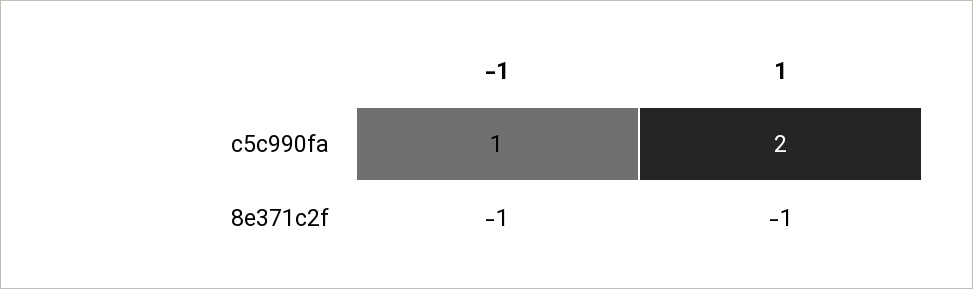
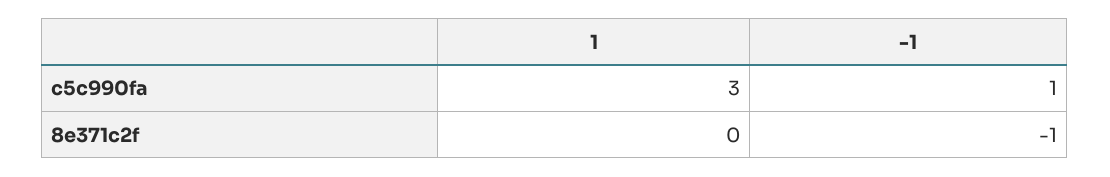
1, c5c990fa: 2 -> 3
1, 8e371c2f: -1 -> 0

